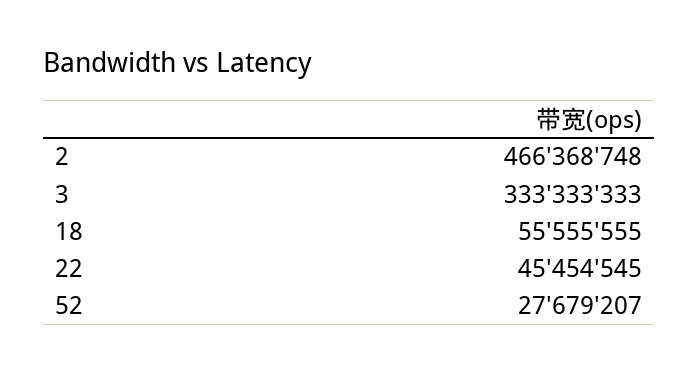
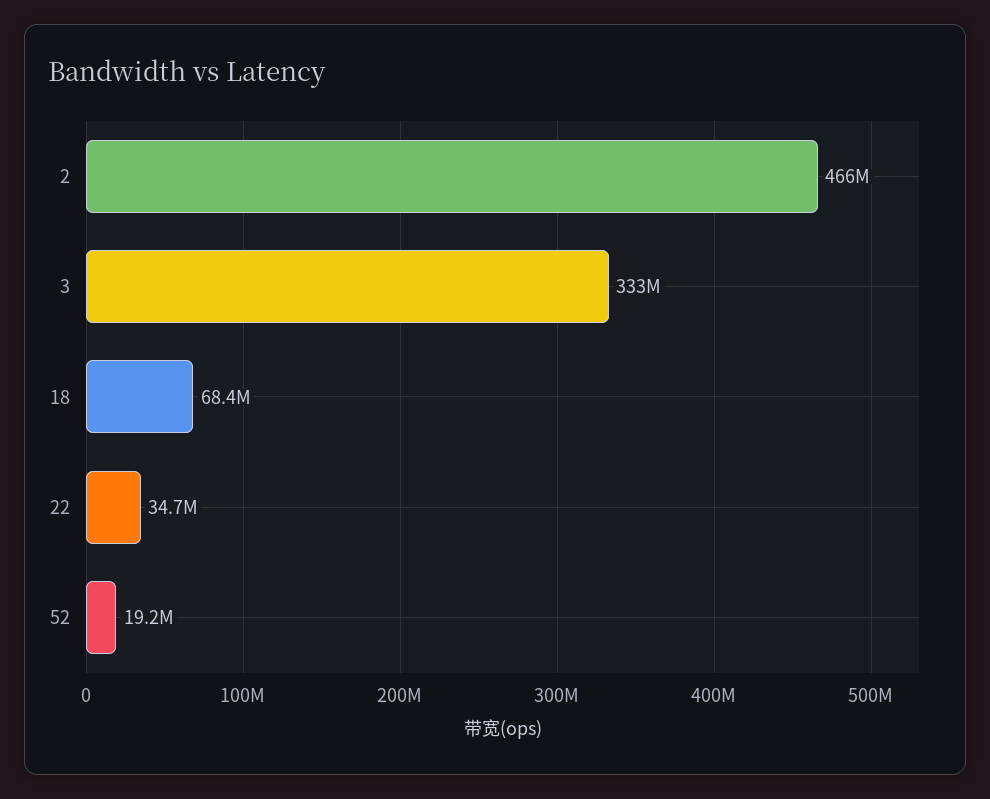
18: 55555555 -> 68400000
22: 45454545 -> 34700000
52: 27679207 -> 19200000

